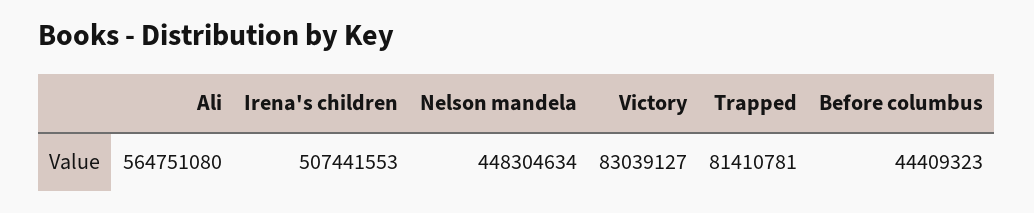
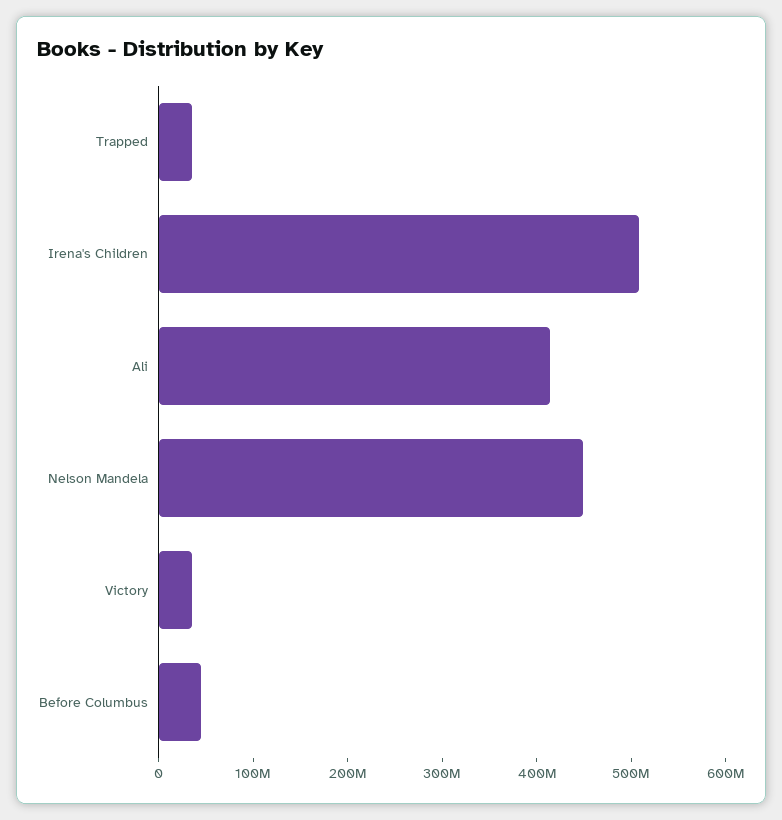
Ali: 564751080 -> 420000000
Victory: 83039127 -> 40000000
Trapped: 81410781 -> 40000000

